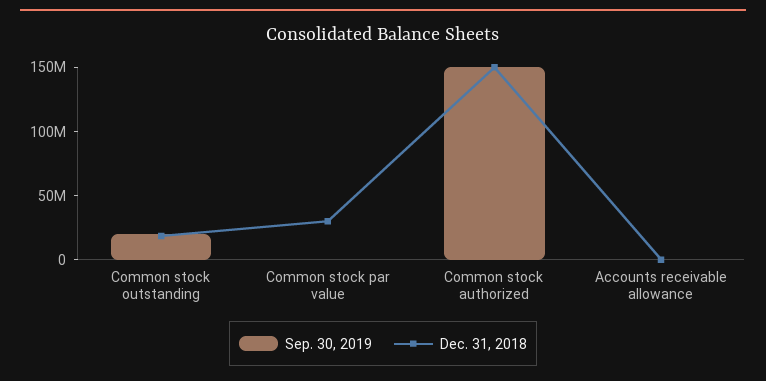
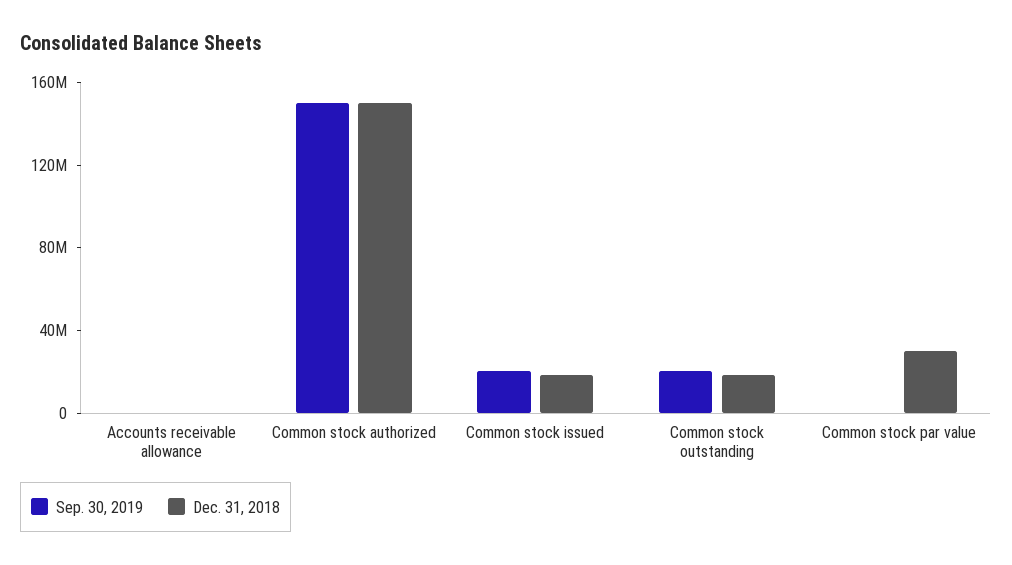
Sep. 30, 2019, Common stock issued: none -> 20000000
Dec. 31, 2018, Common stock issued: none -> 20000000

